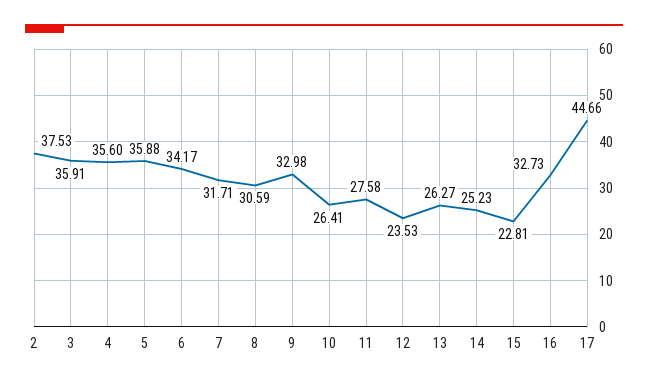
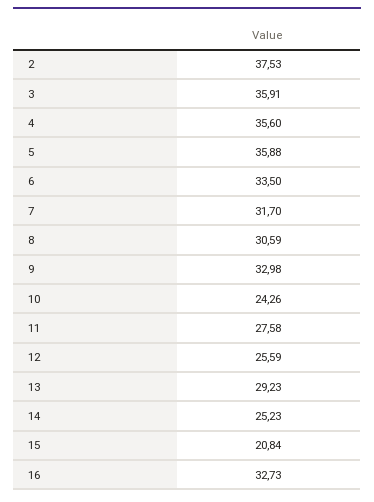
6: 34.17 -> 33.5
7: 31.71 -> 31.7
10: 26.41 -> 24.26
12: 23.53 -> 25.59
13: 26.27 -> 29.23
15: 22.81 -> 20.84
17: 44.66 -> none

